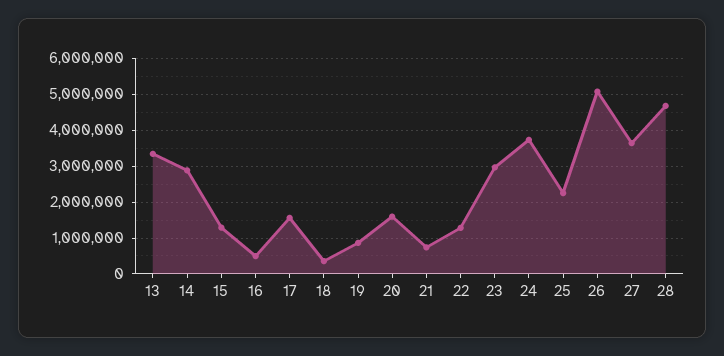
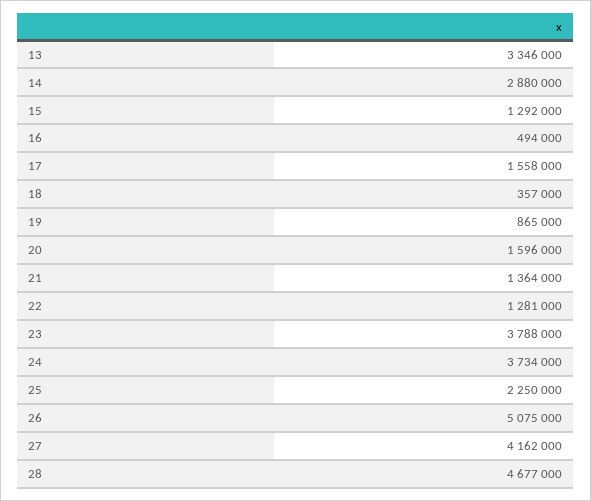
21: 800000 -> 1364000
23: 3000000 -> 3788000
27: 3600000 -> 4162000

